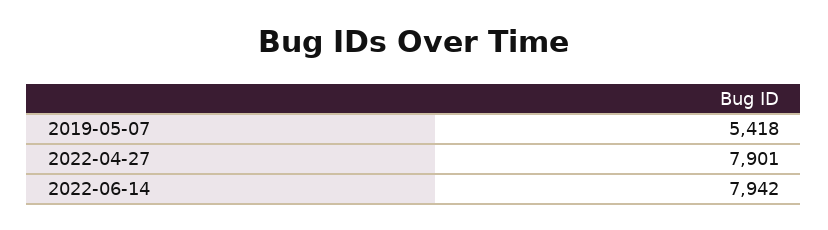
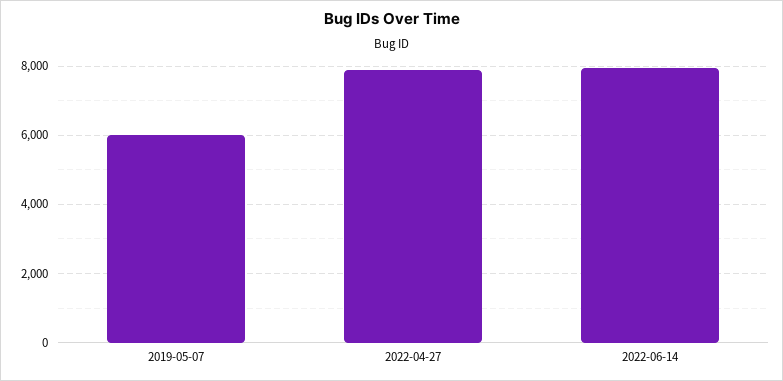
2019-05-07: 5418 -> 6000

